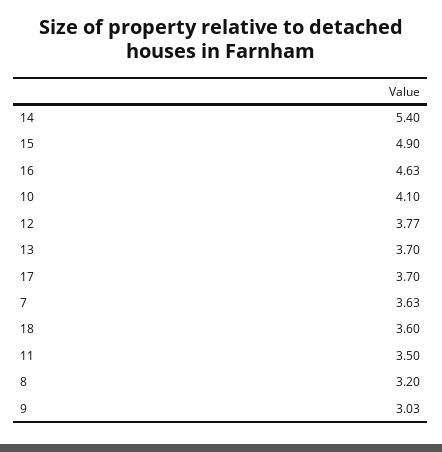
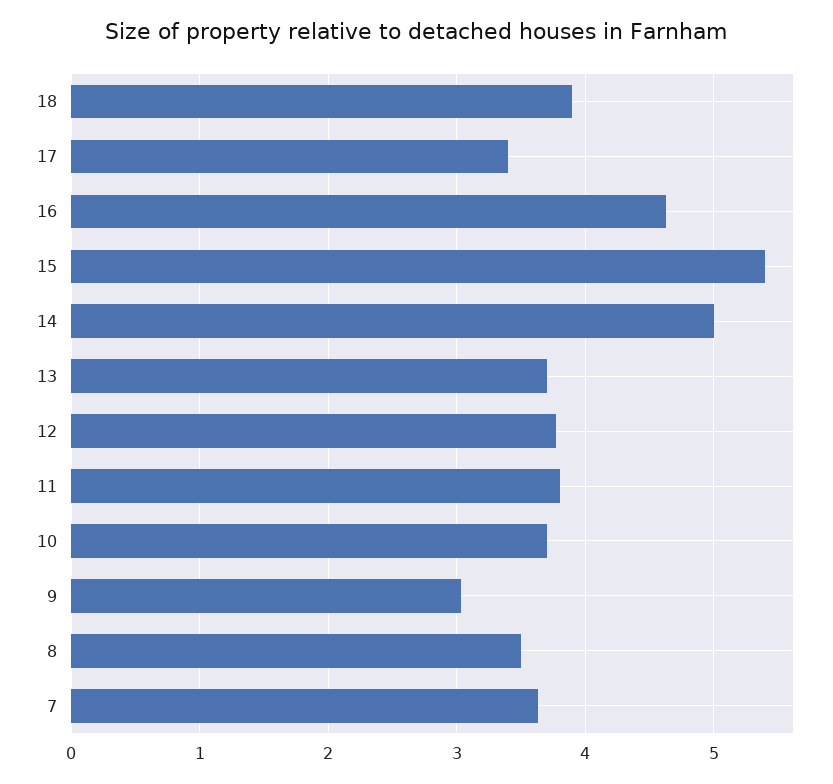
14: 5.4 -> 5
15: 4.9 -> 5.4
10: 4.1 -> 3.7
17: 3.7 -> 3.4
18: 3.6 -> 3.9
11: 3.5 -> 3.8
8: 3.2 -> 3.5

